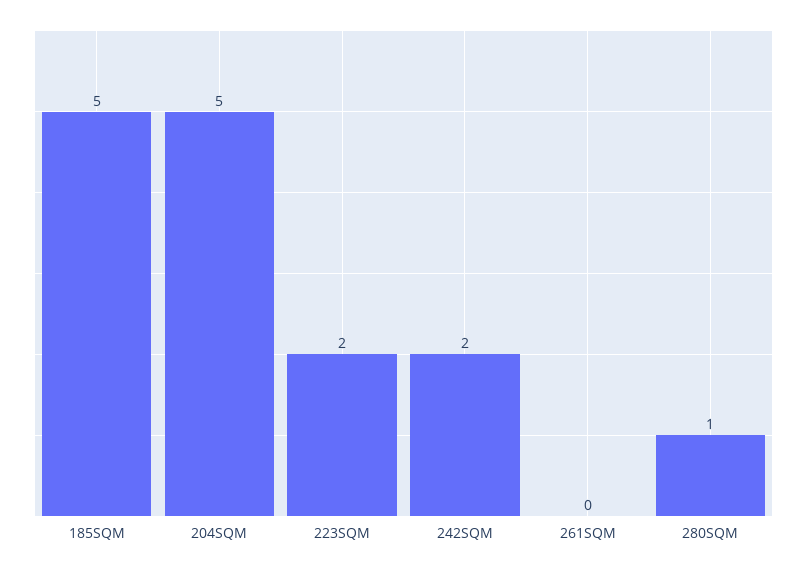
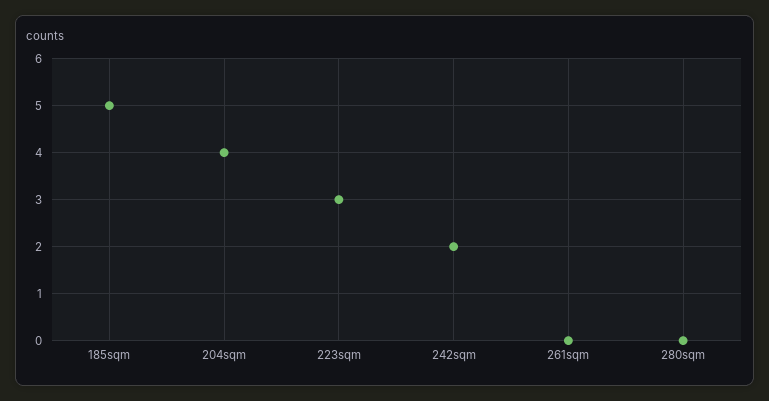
204SQM: 5 -> 4
223SQM: 2 -> 3
280SQM: 1 -> 0

